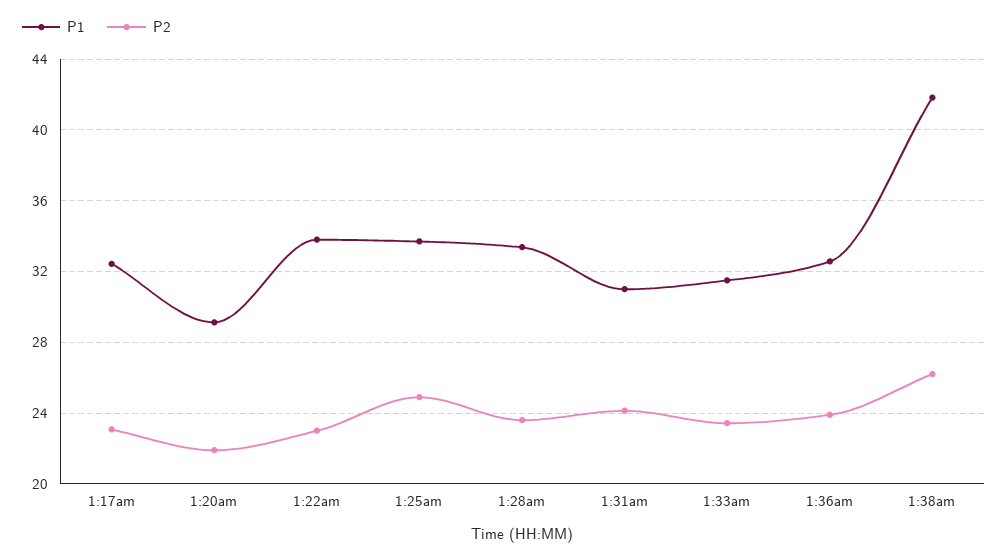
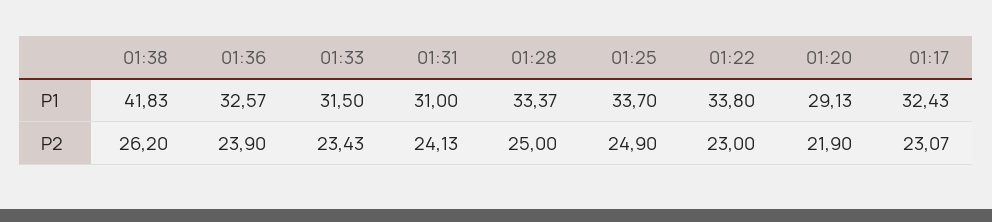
P2, 1:28am: 23.5 -> 25

